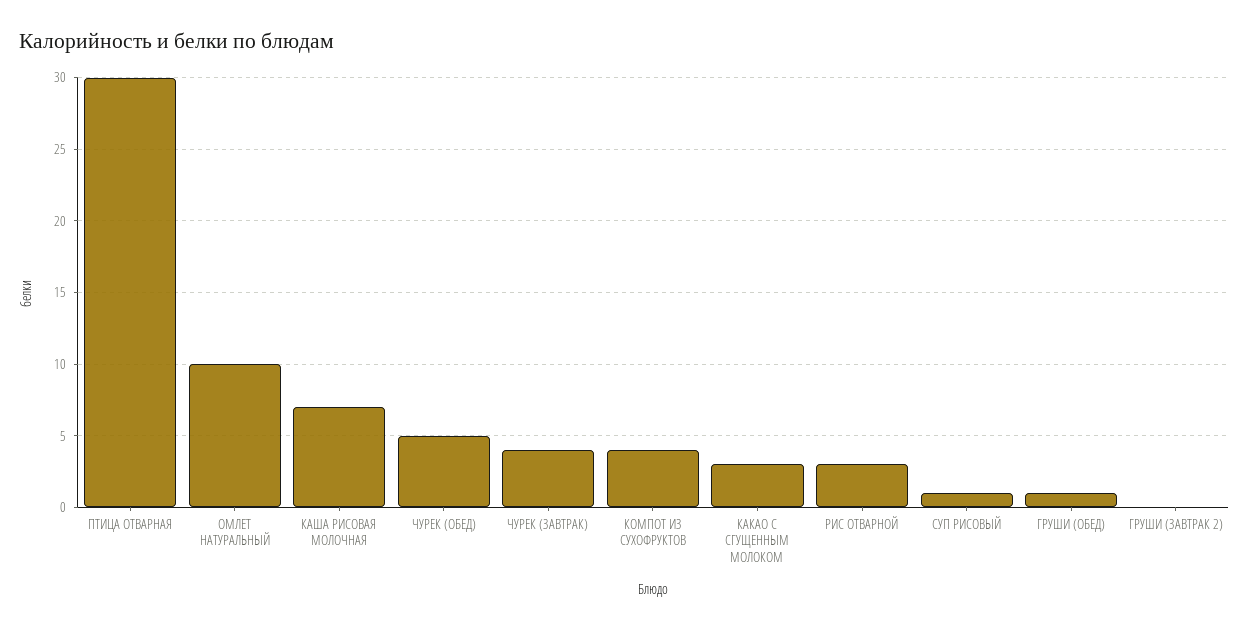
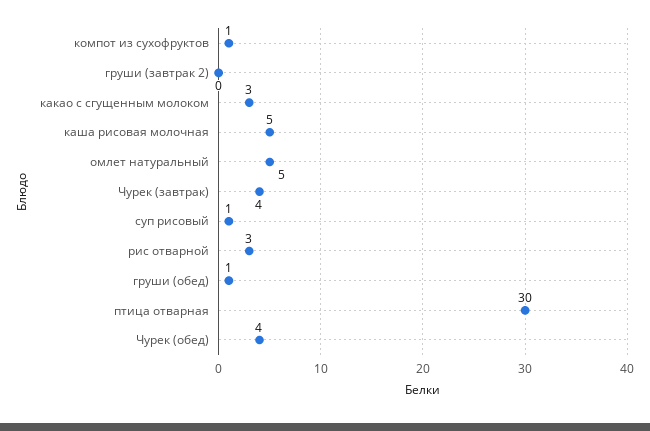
ОМЛЕТ НАТУРАЛЬНЫЙ: 10 -> 5
КАША РИСОВАЯ МОЛОЧНАЯ: 7 -> 5
ЧУРЕК (ОБЕД): 5 -> 4
КОМПОТ ИЗ СУХОФРУКТОВ: 4 -> 1

